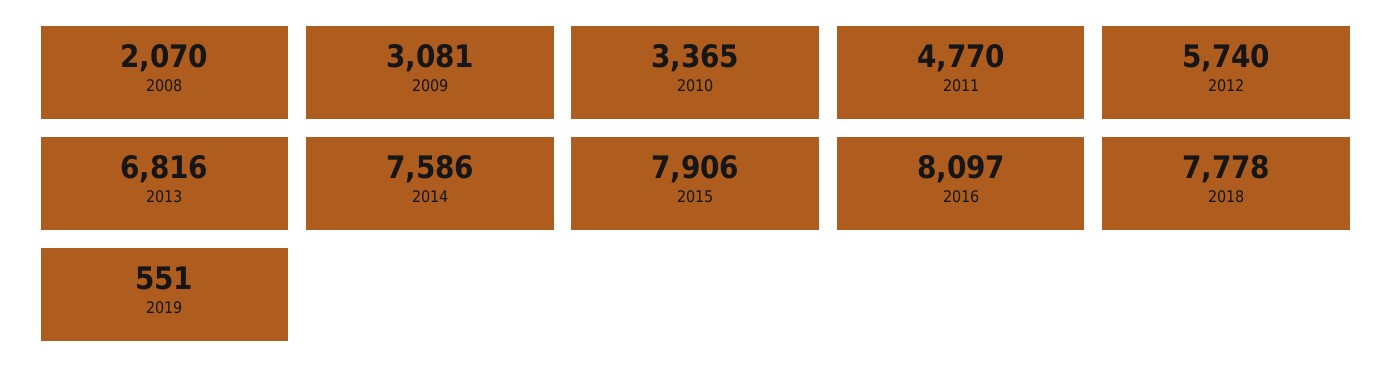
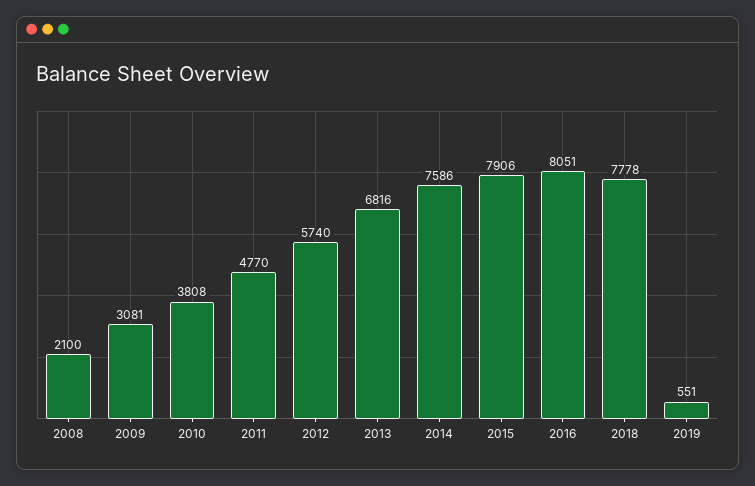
2008: 2070 -> 2100
2010: 3365 -> 3808
2016: 8097 -> 8051

